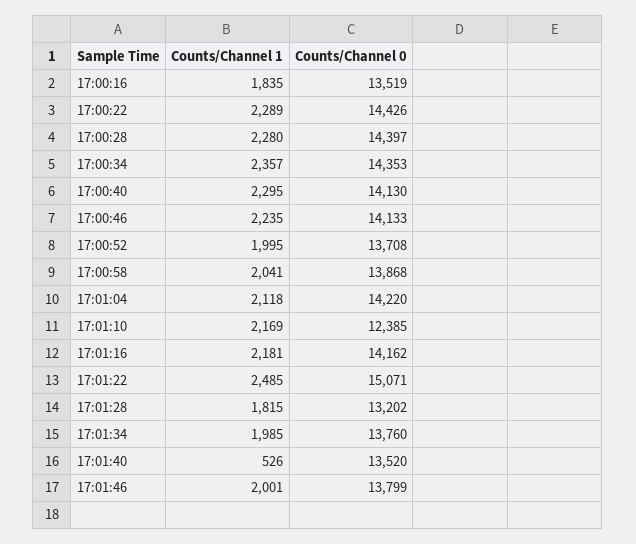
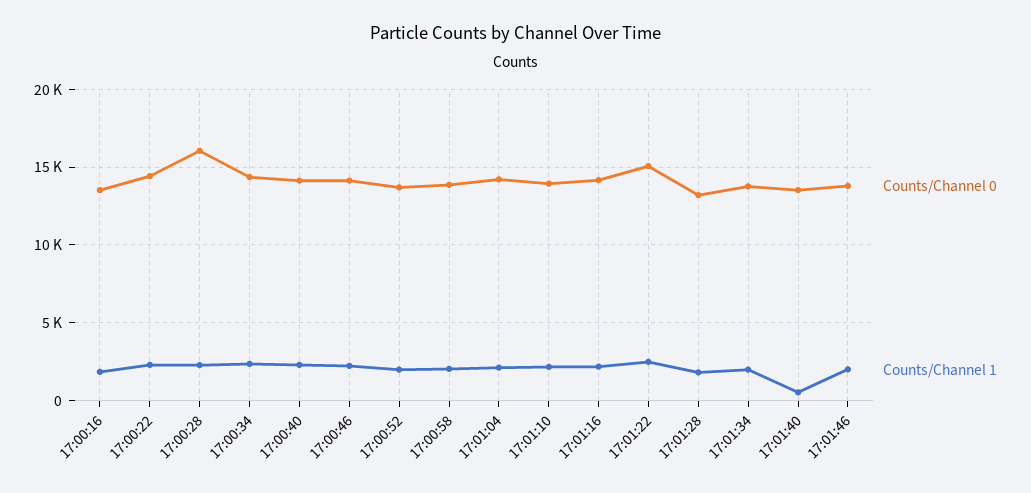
Counts/Channel 0, 17:00:28: 14397 -> 16000
Counts/Channel 0, 17:01:10: 12385 -> 14000

